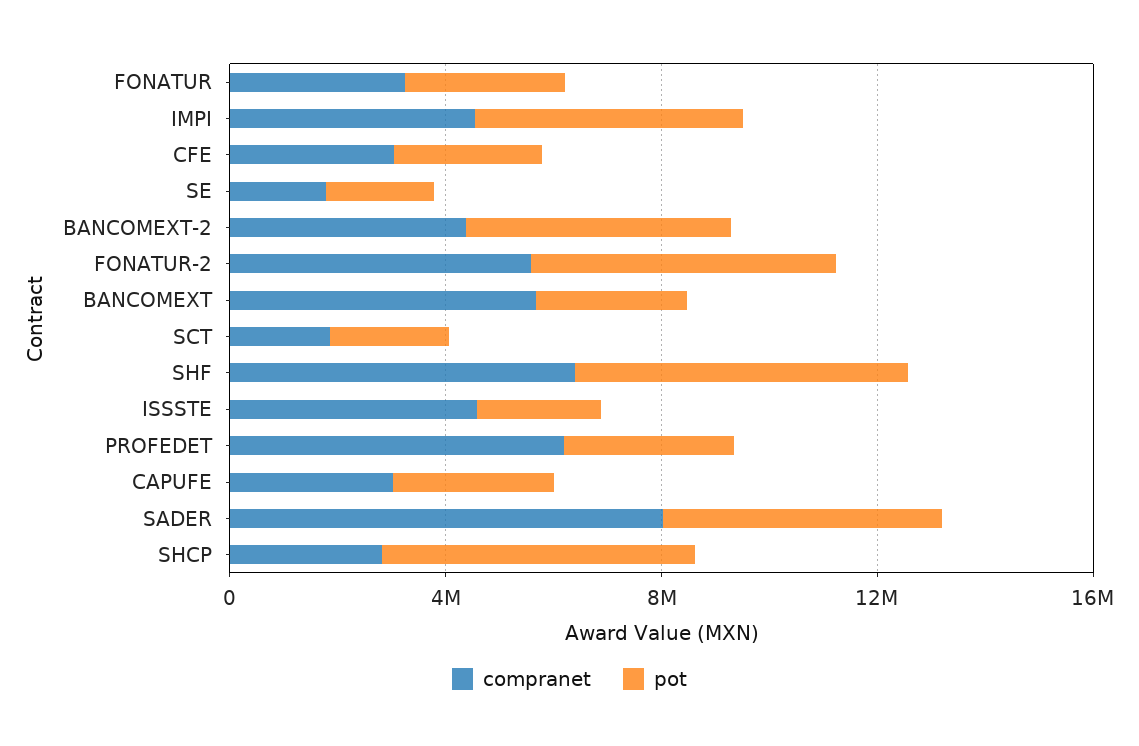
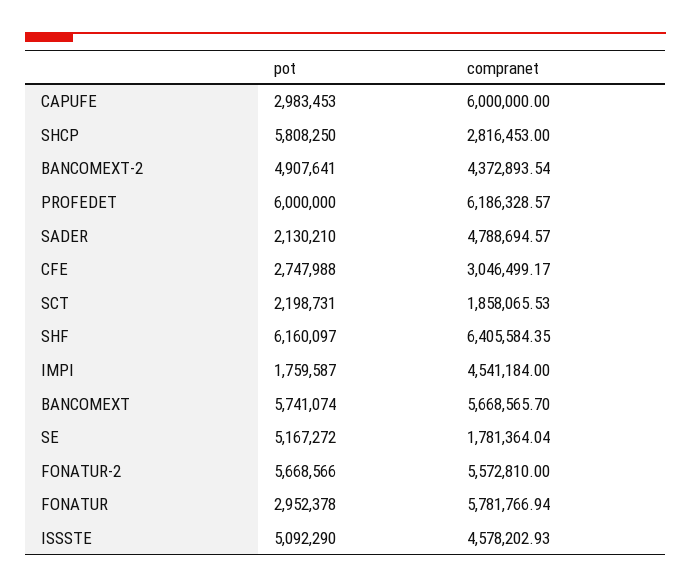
compranet, FONATUR: 3000000 -> 5781766.94
pot, IMPI: 5000000 -> 1759587
pot, SE: 2000000 -> 5167272
pot, BANCOMEXT: 3000000 -> 5741074
pot, ISSSTE: 2000000 -> 5092290
pot, PROFEDET: 3000000 -> 6000000
compranet, CAPUFE: 3000000 -> 6000000
compranet, SADER: 8000000 -> 4788694.57
pot, SADER: 5000000 -> 2130210

